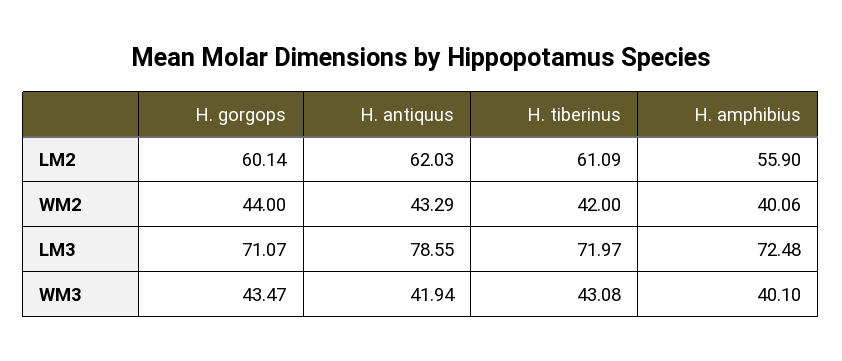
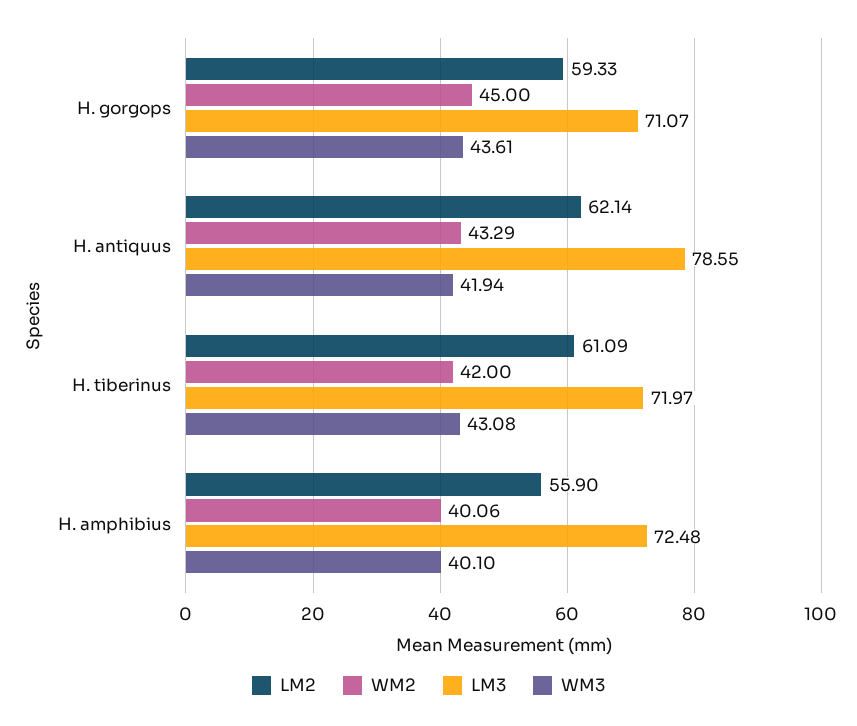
LM2, H. gorgops: 60.14 -> 59.33
LM2, H. antiquus: 62.03 -> 62.14
WM2, H. gorgops: 44 -> 45
WM3, H. gorgops: 43.47 -> 43.61

